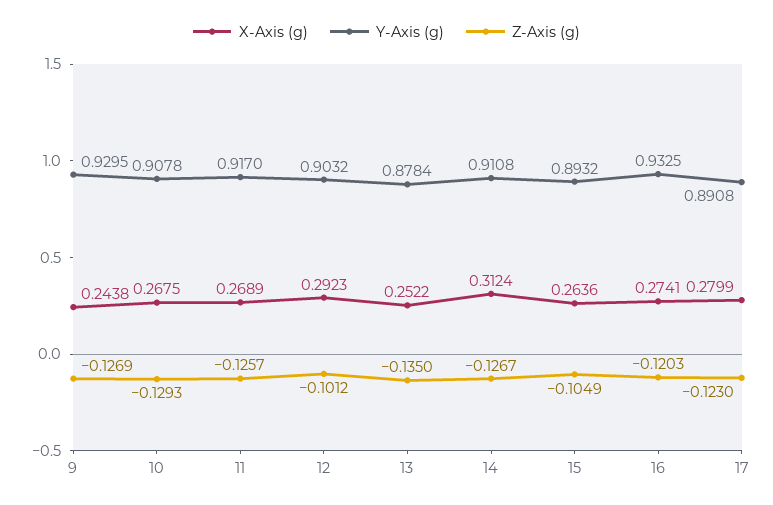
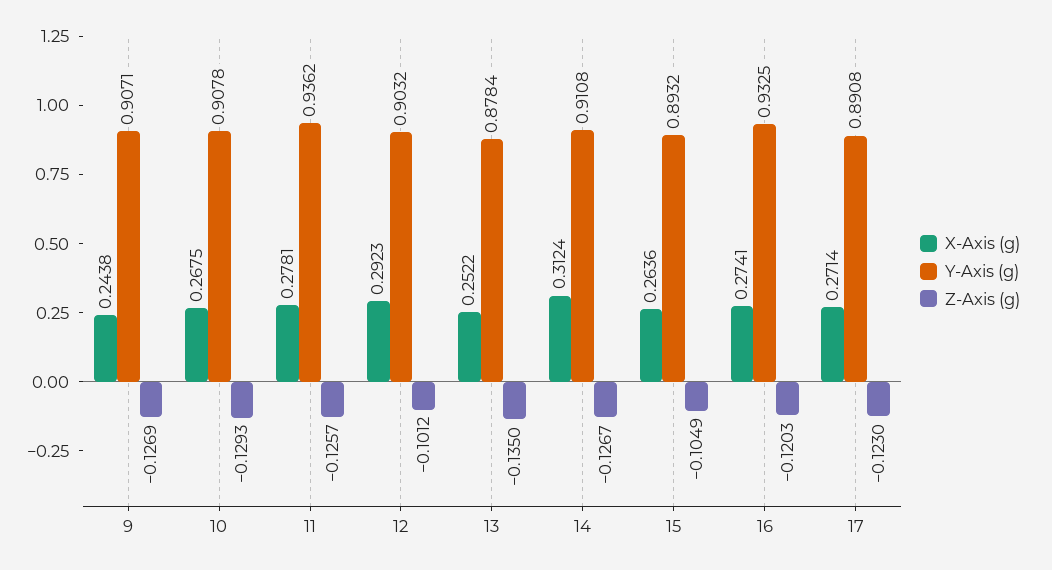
Y-Axis (g), 9: 0.9295 -> 0.9071
X-Axis (g), 11: 0.2689 -> 0.2781
Y-Axis (g), 11: 0.917 -> 0.9362
X-Axis (g), 17: 0.2799 -> 0.2714

